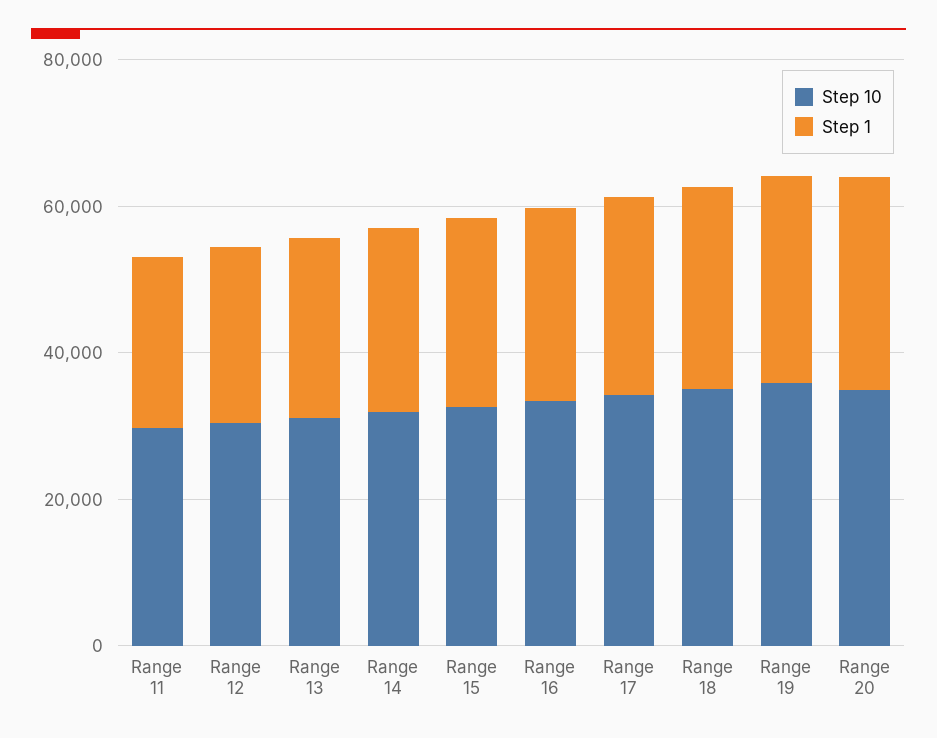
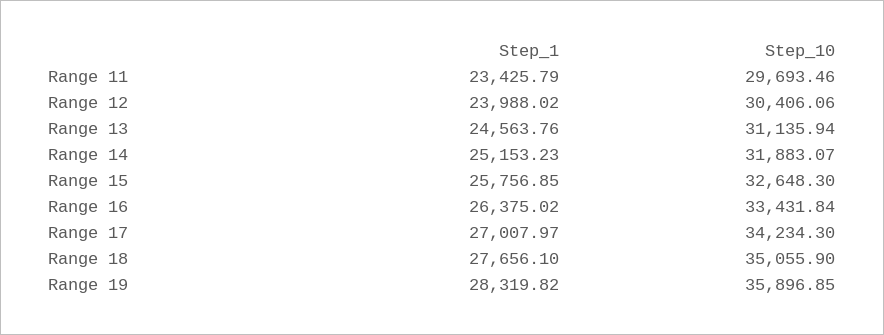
Step 10, Range 20: 35000 -> none
Step 1, Range 20: 30000 -> none

